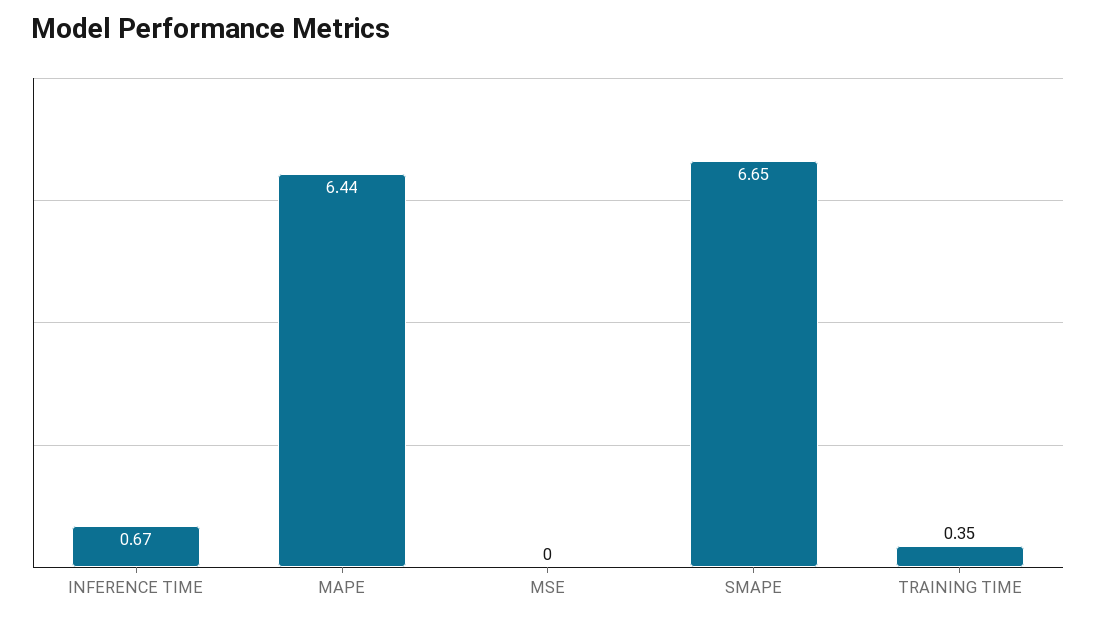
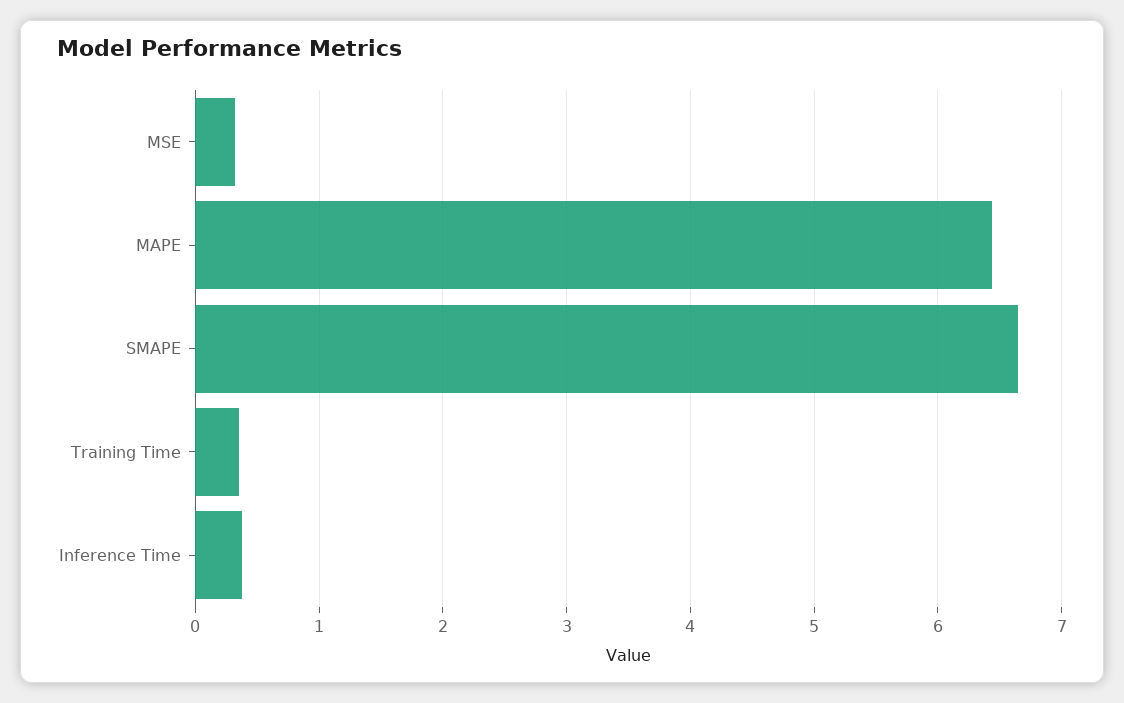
INFERENCE TIME: 0.67 -> 0.4
MSE: 0 -> 0.3

